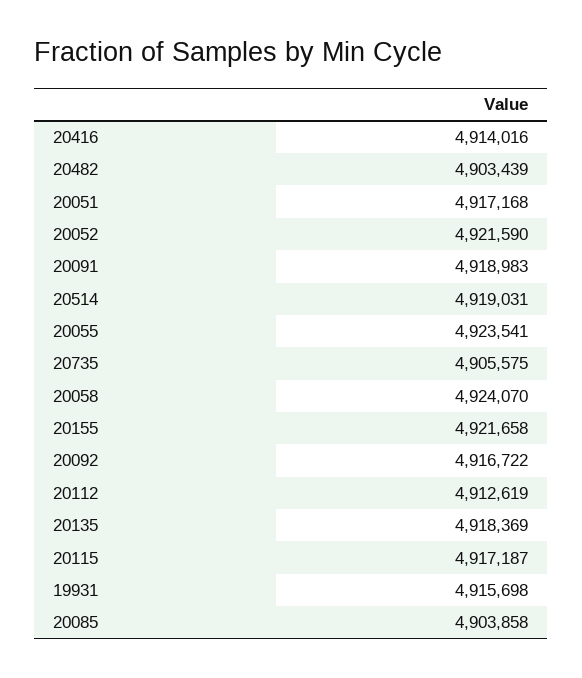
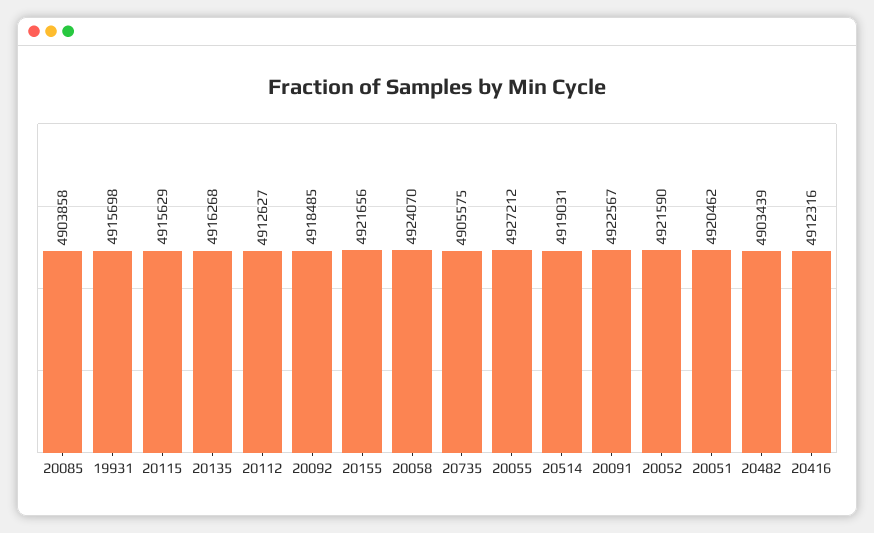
20416: 4914016 -> 4912316
20051: 4917168 -> 4920462
20091: 4918983 -> 4922567
20055: 4923541 -> 4927212
20155: 4921658 -> 4921656
20092: 4916722 -> 4918485
20112: 4912619 -> 4912627
20135: 4918369 -> 4916268
20115: 4917187 -> 4915629

